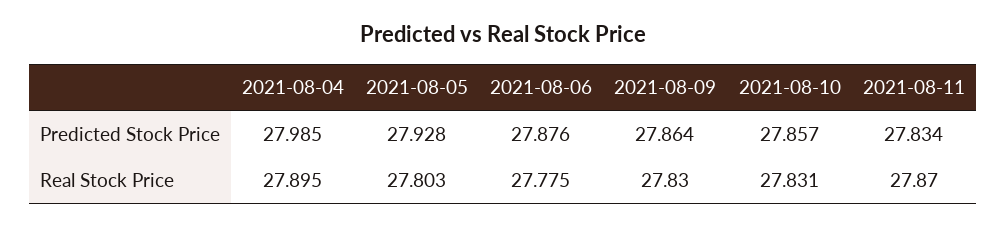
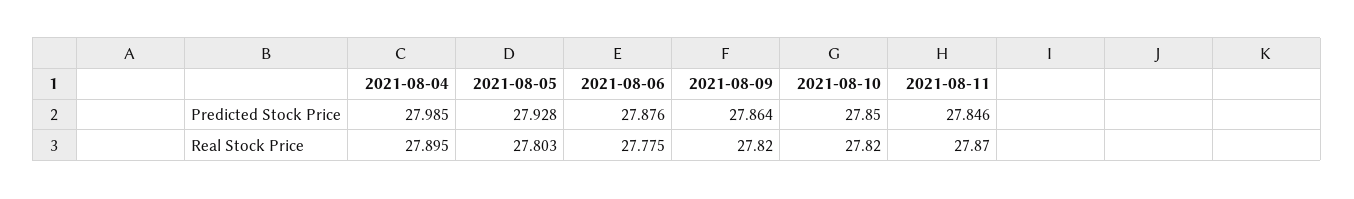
2021-08-10, Predicted Stock Price: 27.857 -> 27.85
2021-08-11, Predicted Stock Price: 27.834 -> 27.846
2021-08-09, Real Stock Price: 27.83 -> 27.82
2021-08-10, Real Stock Price: 27.831 -> 27.82

